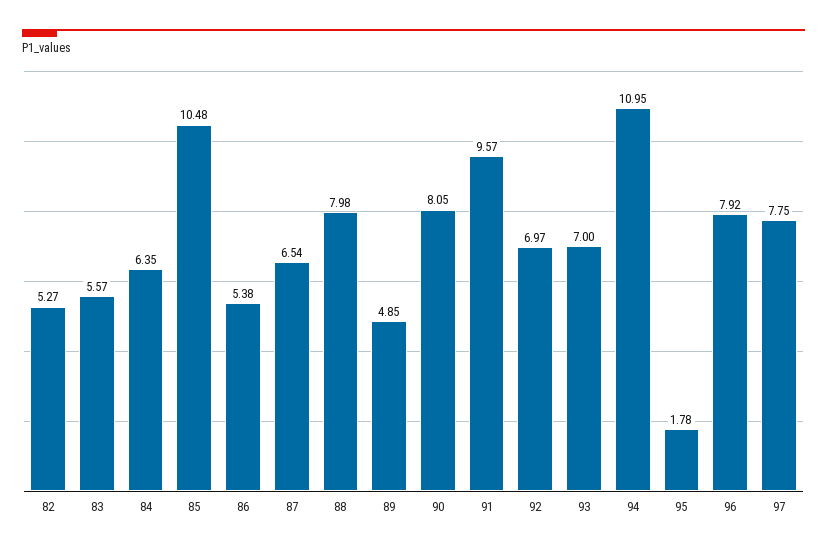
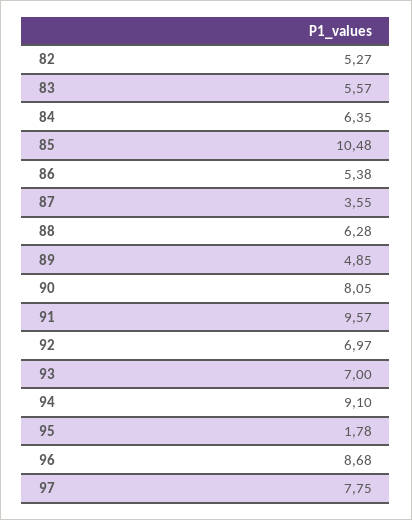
87: 6.54 -> 3.55
88: 7.98 -> 6.28
94: 10.95 -> 9.1
96: 7.92 -> 8.68

